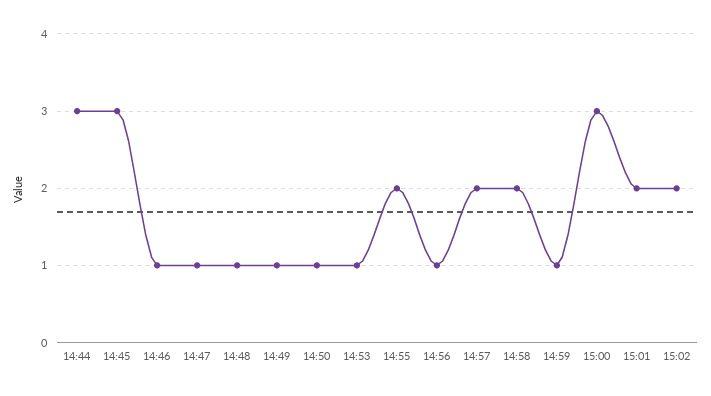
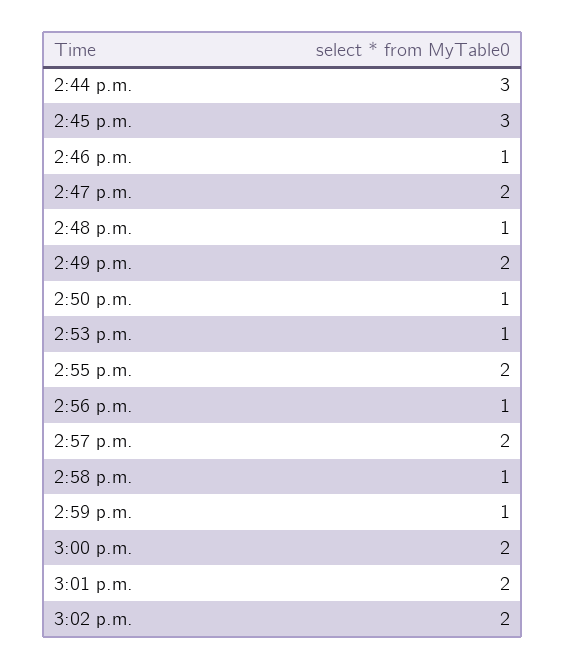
14:47: 1 -> 2
14:49: 1 -> 2
14:58: 2 -> 1
15:00: 3 -> 2

